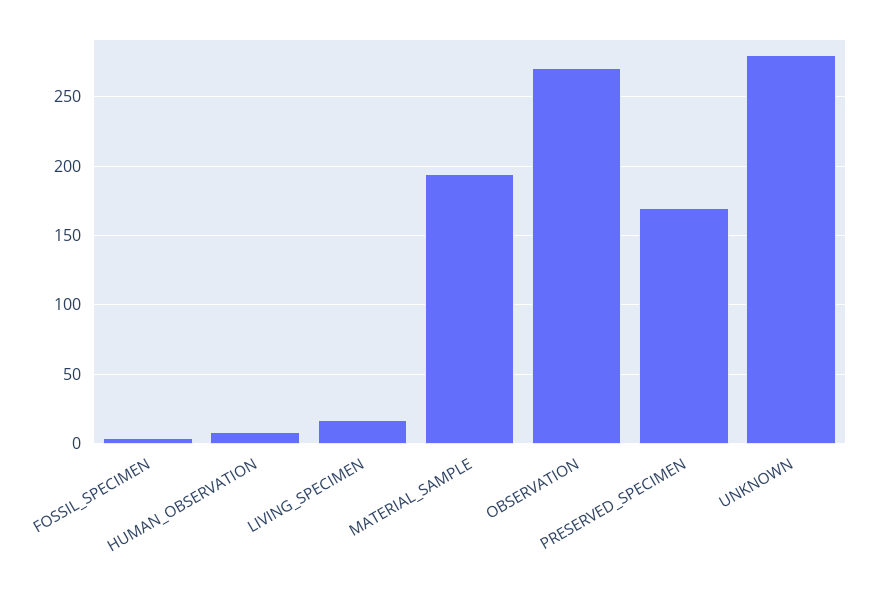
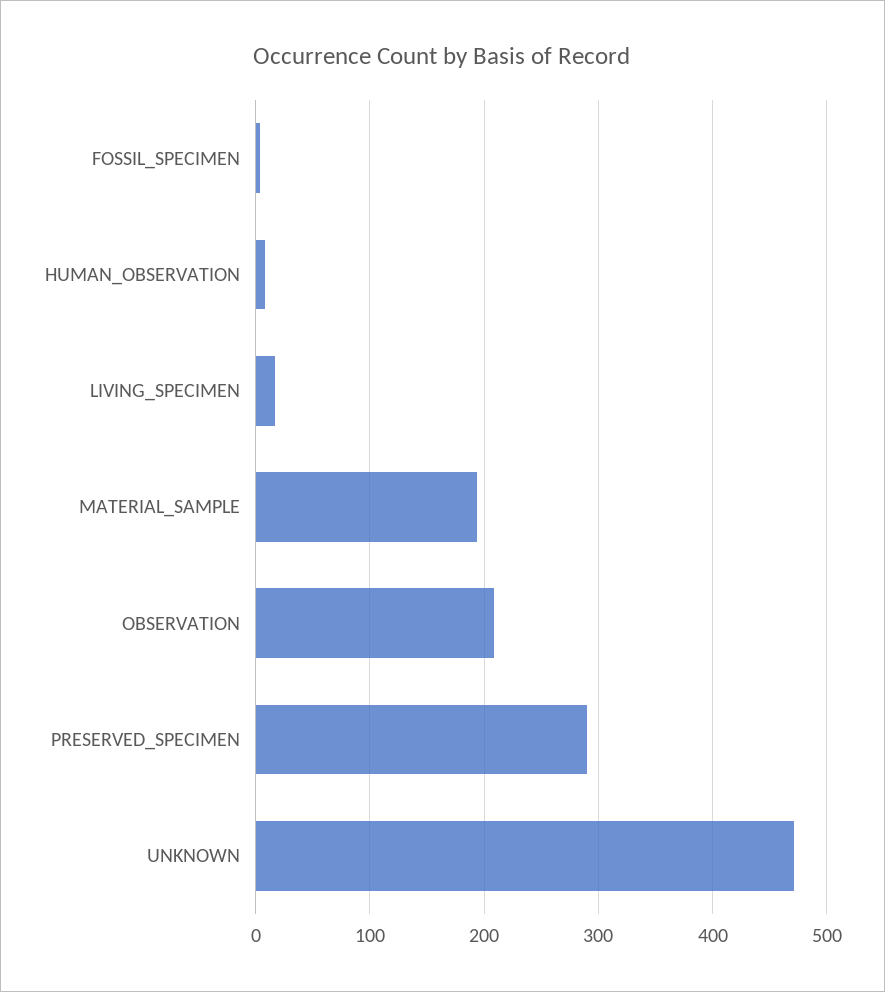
OBSERVATION: 270 -> 210
PRESERVED_SPECIMEN: 170 -> 290
UNKNOWN: 280 -> 470

